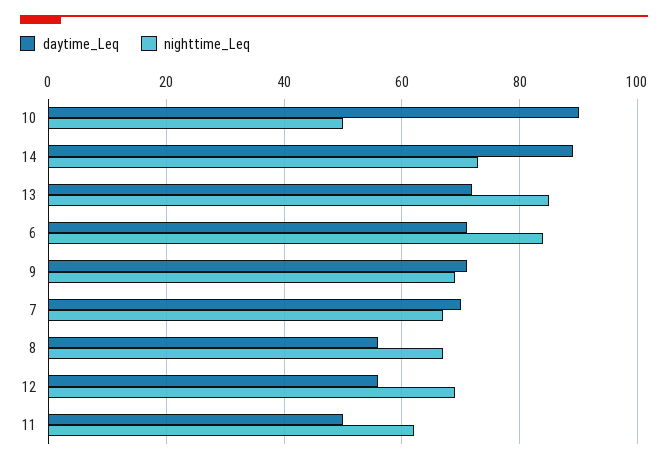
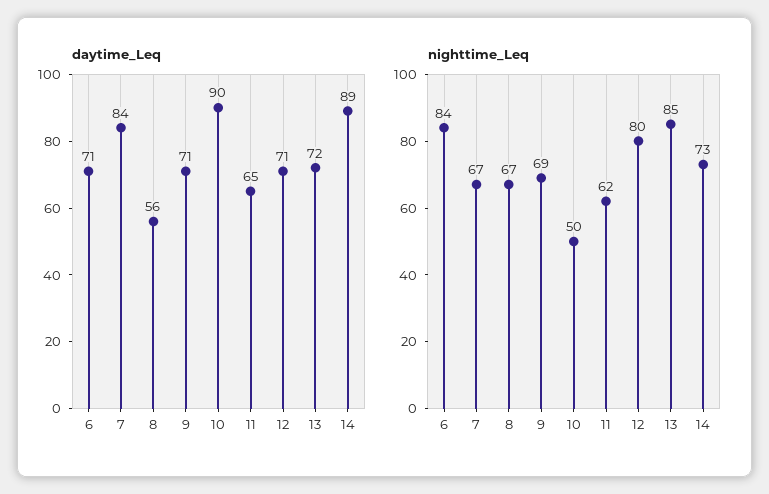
daytime_Leq, 7: 70 -> 84
daytime_Leq, 12: 55 -> 71
nighttime_Leq, 12: 70 -> 80
daytime_Leq, 11: 50 -> 65

